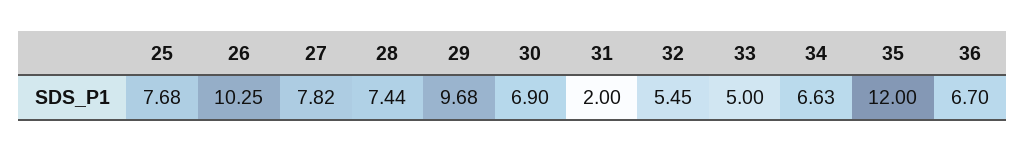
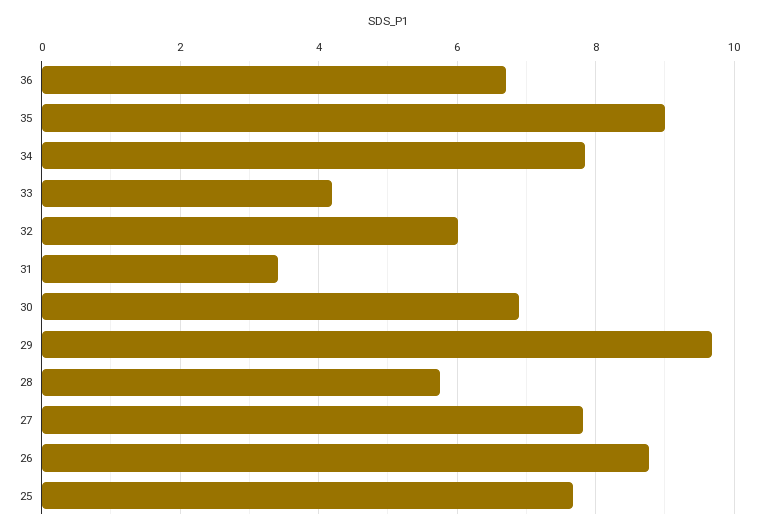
26: 10.25 -> 8.8
28: 7.44 -> 5.8
31: 2 -> 3.4
32: 5.45 -> 6
33: 5 -> 4.2
34: 6.63 -> 7.8
35: 12 -> 9

